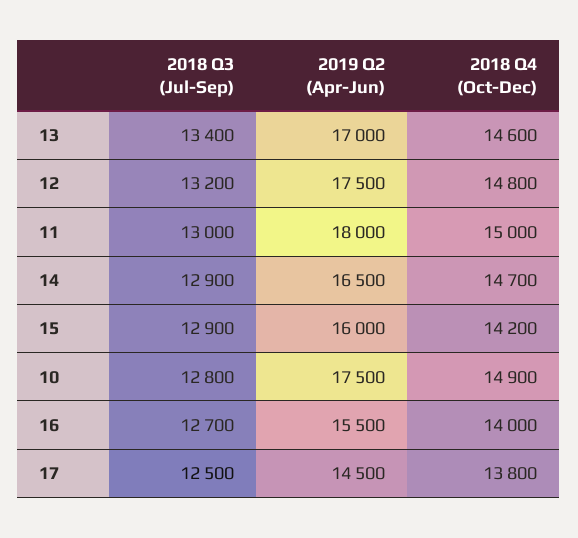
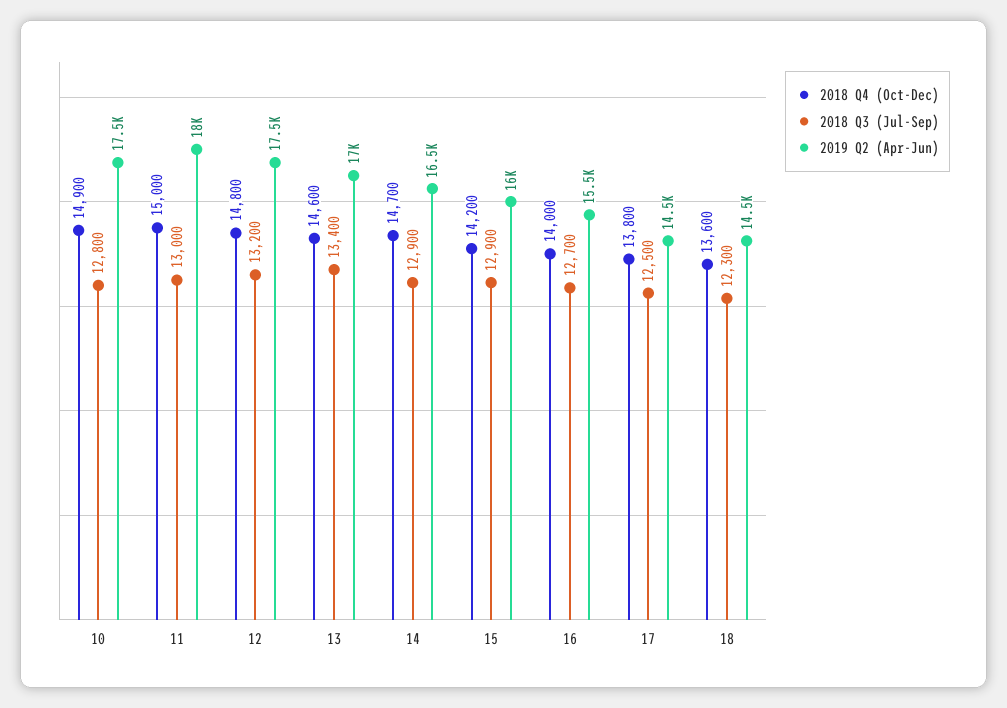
2018 Q4 (Oct-Dec), 18: none -> 13600
2018 Q3 (Jul-Sep), 18: none -> 12300
2019 Q2 (Apr-Jun), 18: none -> 14500

